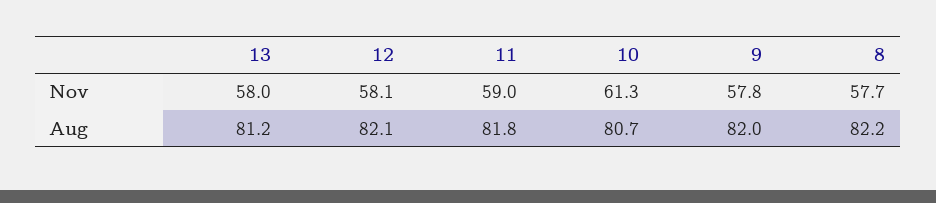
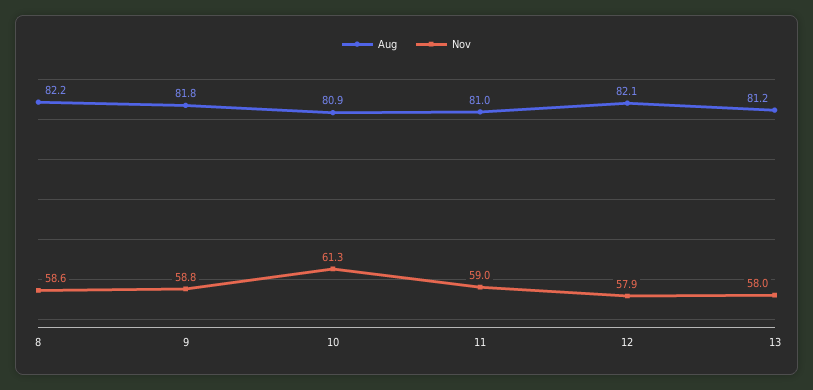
Nov, 12: 58.1 -> 57.9
Nov, 9: 57.8 -> 58.8
Nov, 8: 57.7 -> 58.6
Aug, 11: 81.8 -> 81
Aug, 10: 80.7 -> 80.9
Aug, 9: 82 -> 81.8

